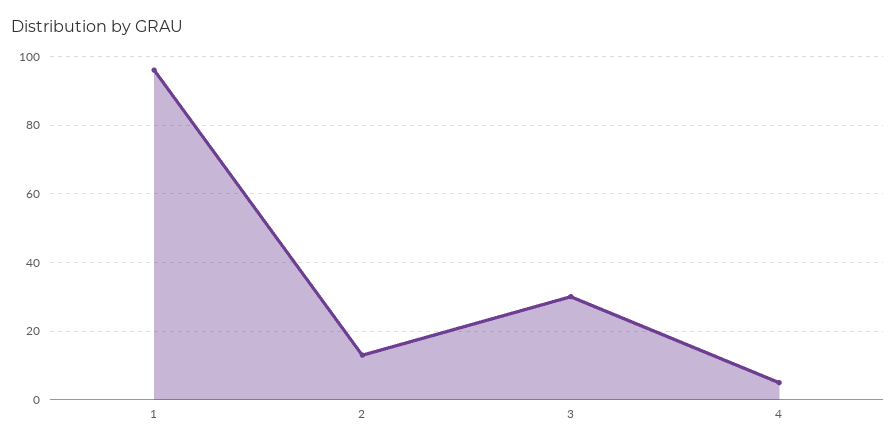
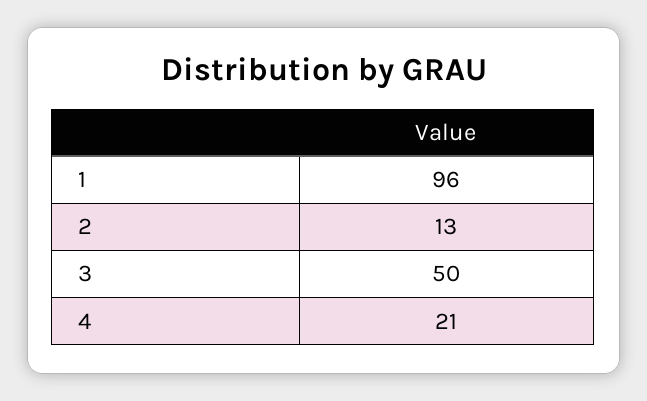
3: 30 -> 50
4: 5 -> 21

